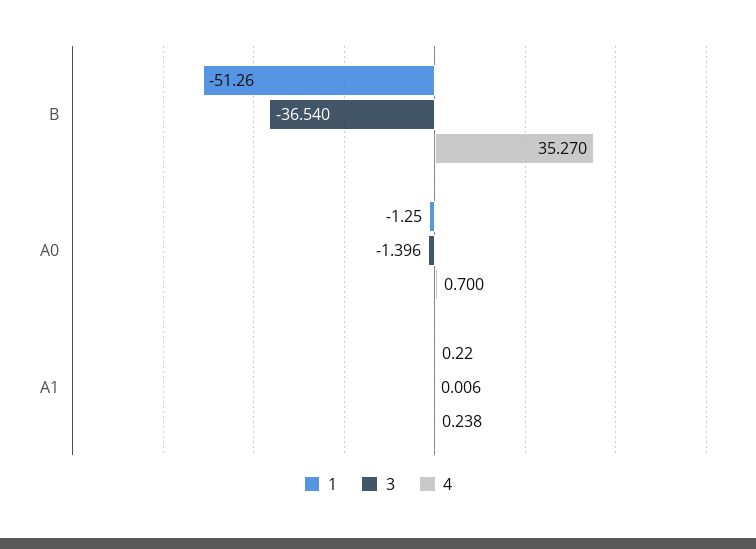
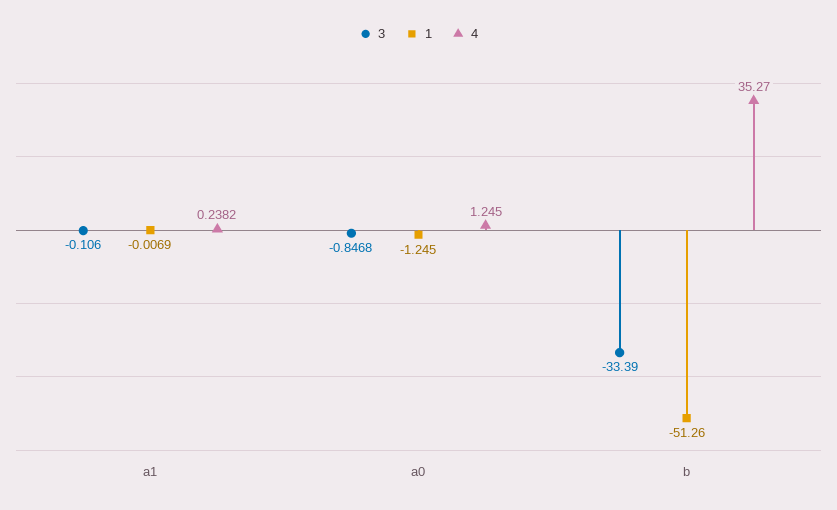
3, B: -36.54 -> -33.39
3, A0: -1.396 -> -0.8468
4, A0: 0.7 -> 1.245
1, A1: 0.22 -> -0.0069
3, A1: 0.006 -> -0.106

